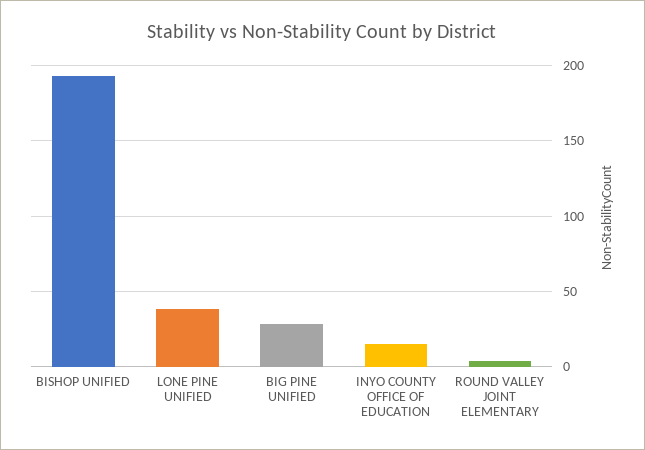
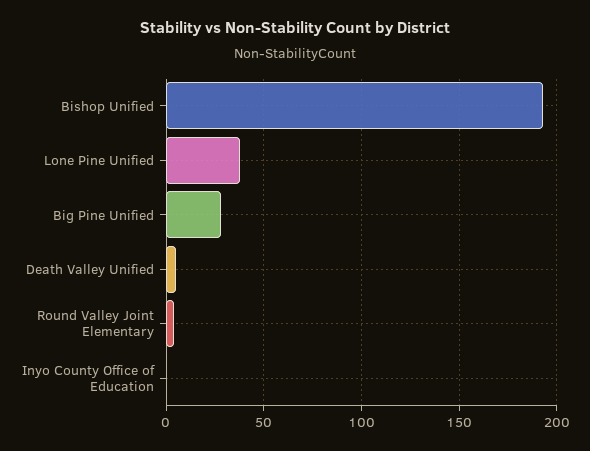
INYO COUNTY OFFICE OF EDUCATION: 15 -> 0
Death Valley Unified: none -> 5

